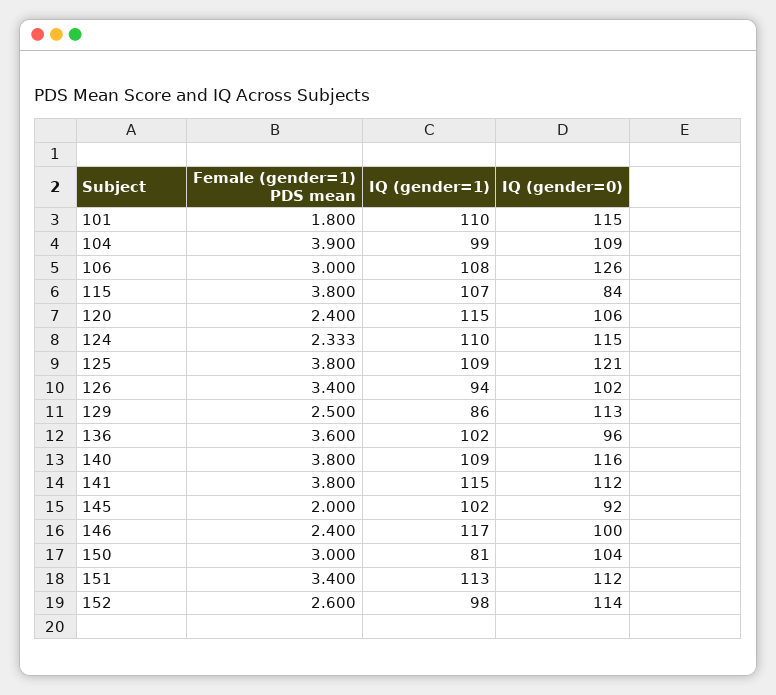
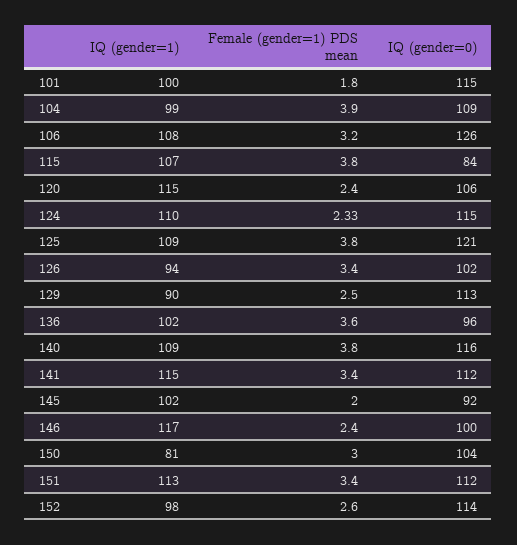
IQ (gender=1), 101: 110 -> 100
Female (gender=1) PDS mean, 106: 3 -> 3.2
IQ (gender=1), 129: 86 -> 90
Female (gender=1) PDS mean, 141: 3.8 -> 3.4

